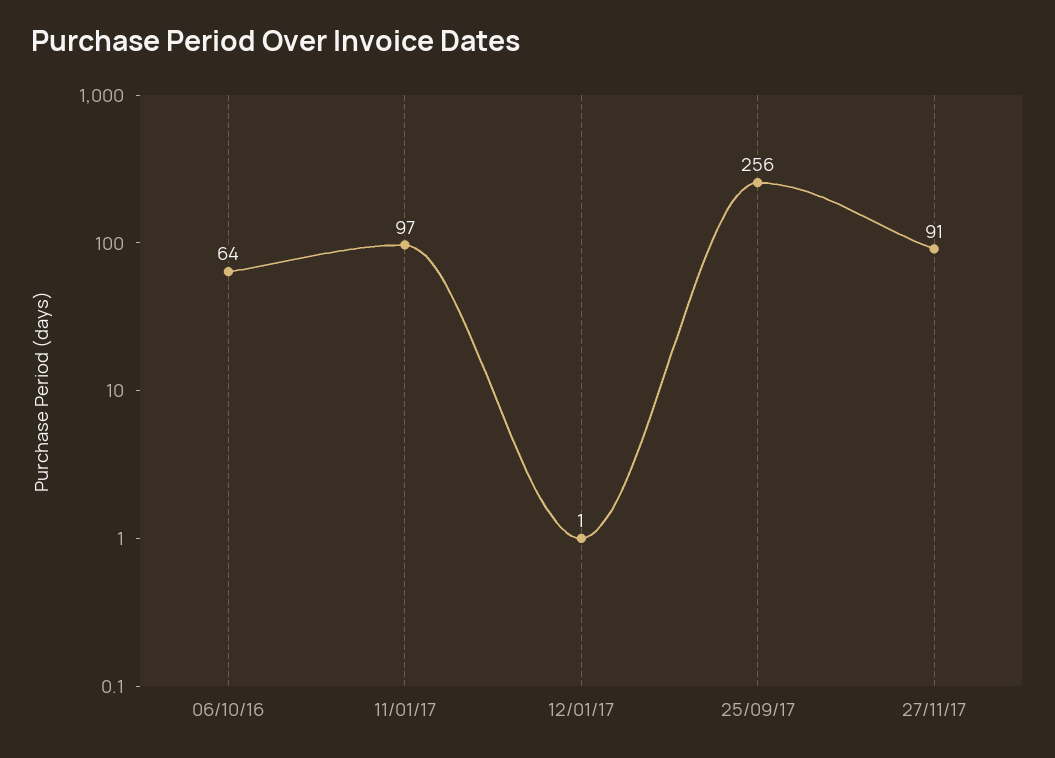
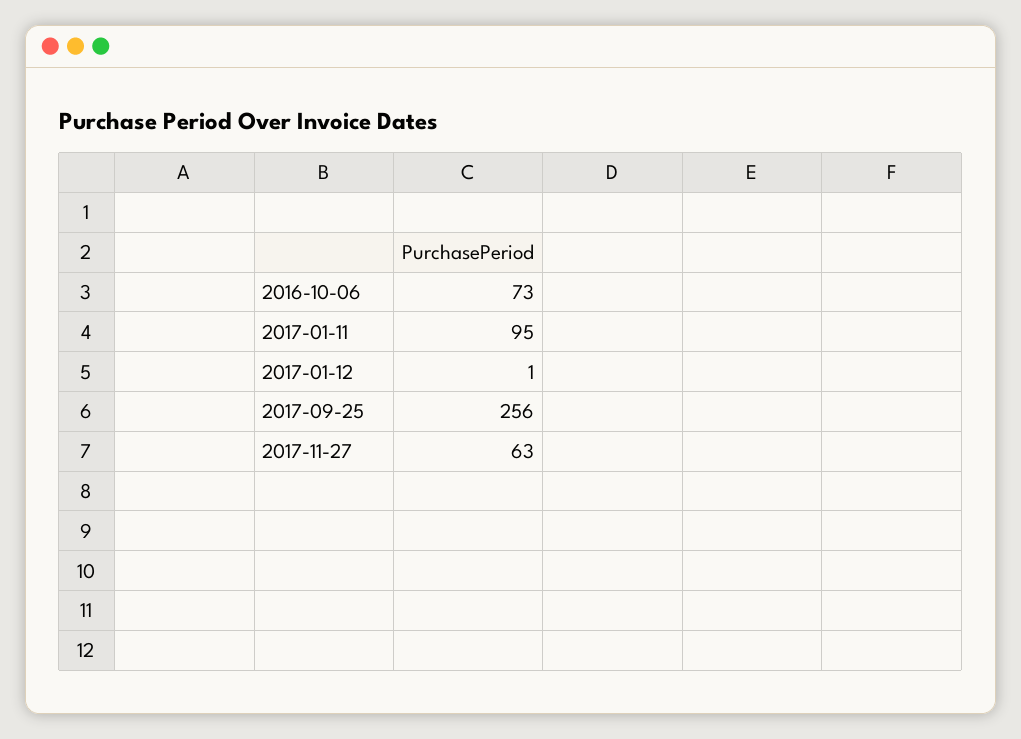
06/10/16: 64 -> 73
11/01/17: 97 -> 95
27/11/17: 91 -> 63

